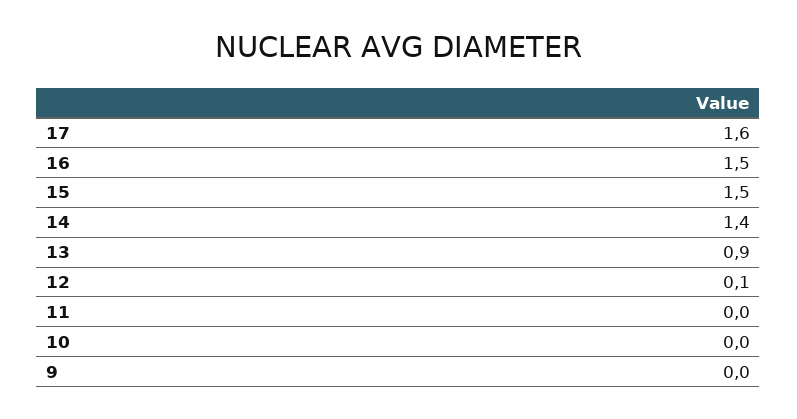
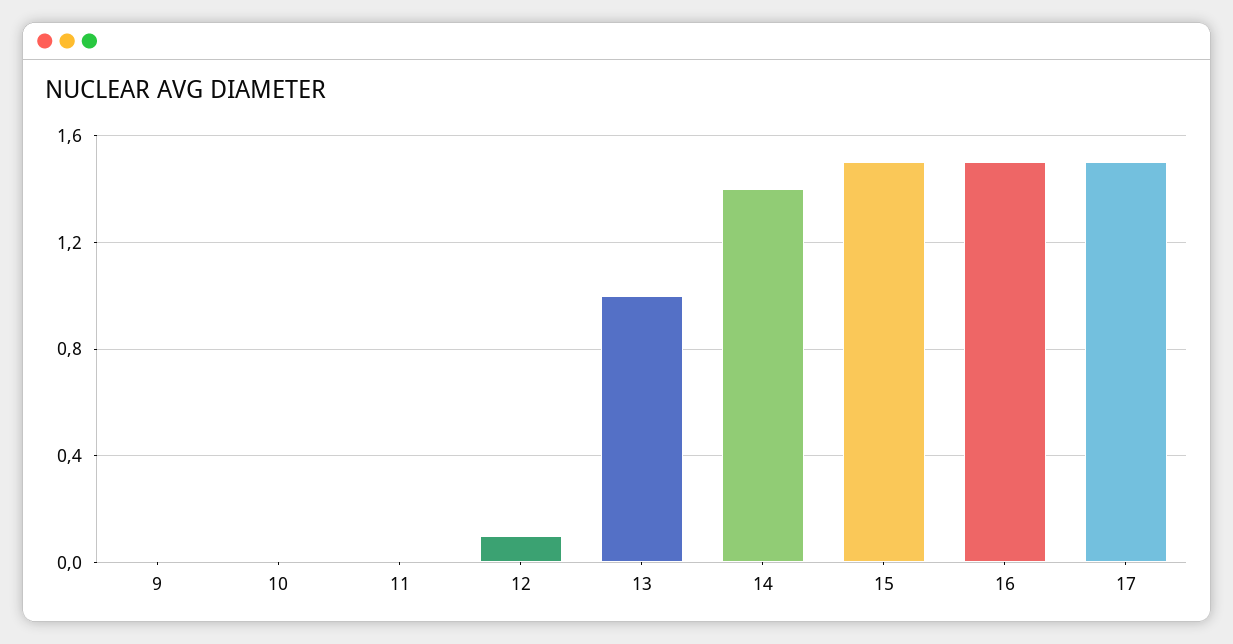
17: 1.6 -> 1.5
13: 0.9 -> 1

